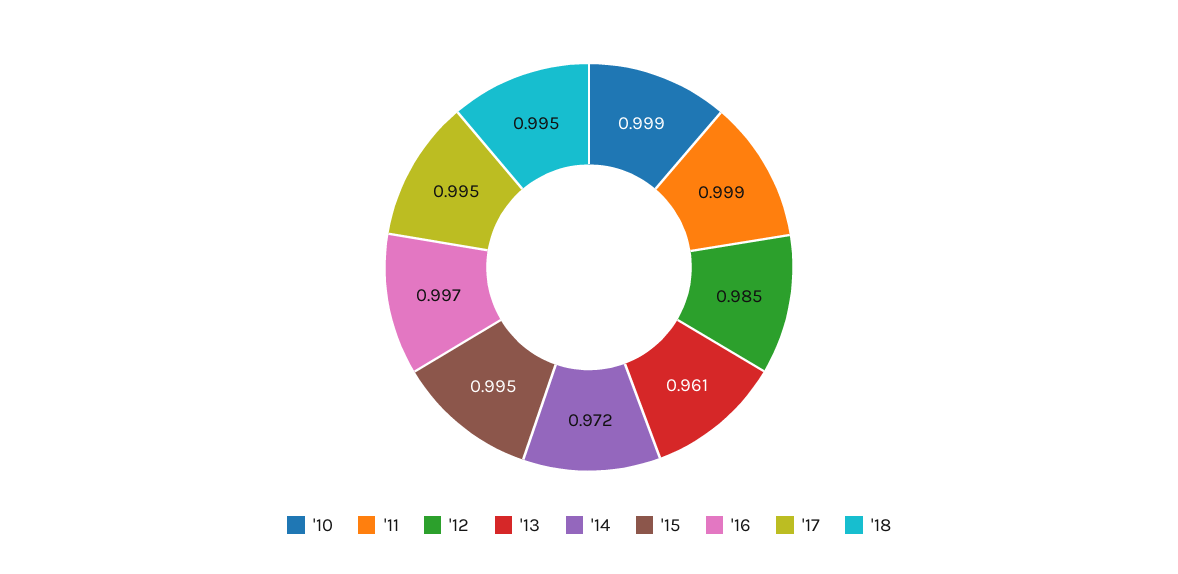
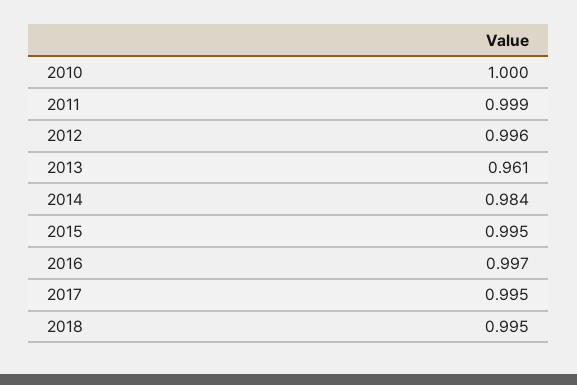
'10: 0.999 -> 1
'12: 0.985 -> 0.996
'14: 0.972 -> 0.984

